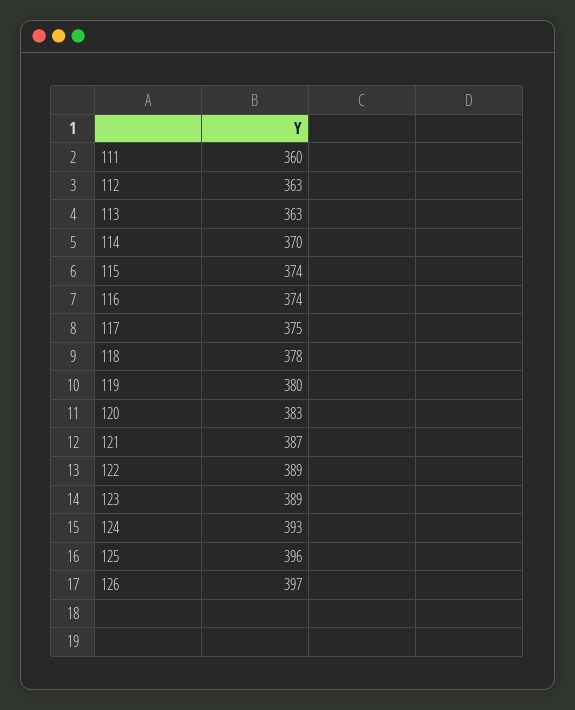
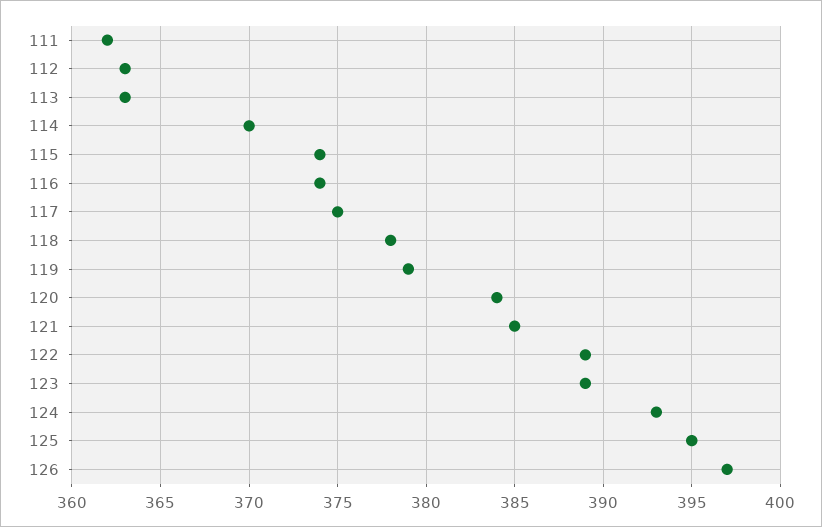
111: 360 -> 362
119: 380 -> 379
120: 383 -> 384
121: 387 -> 385
125: 396 -> 395

